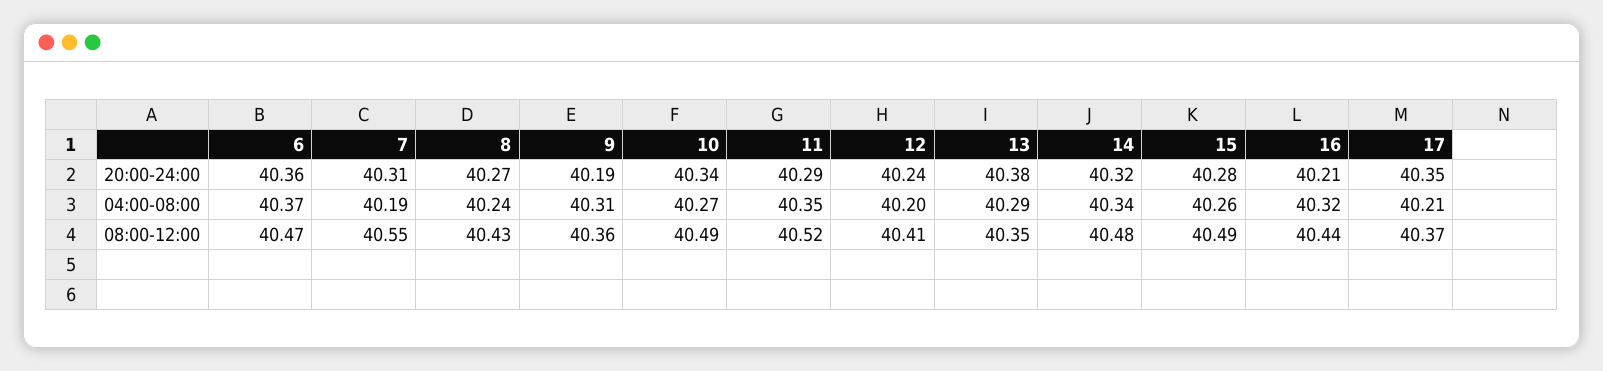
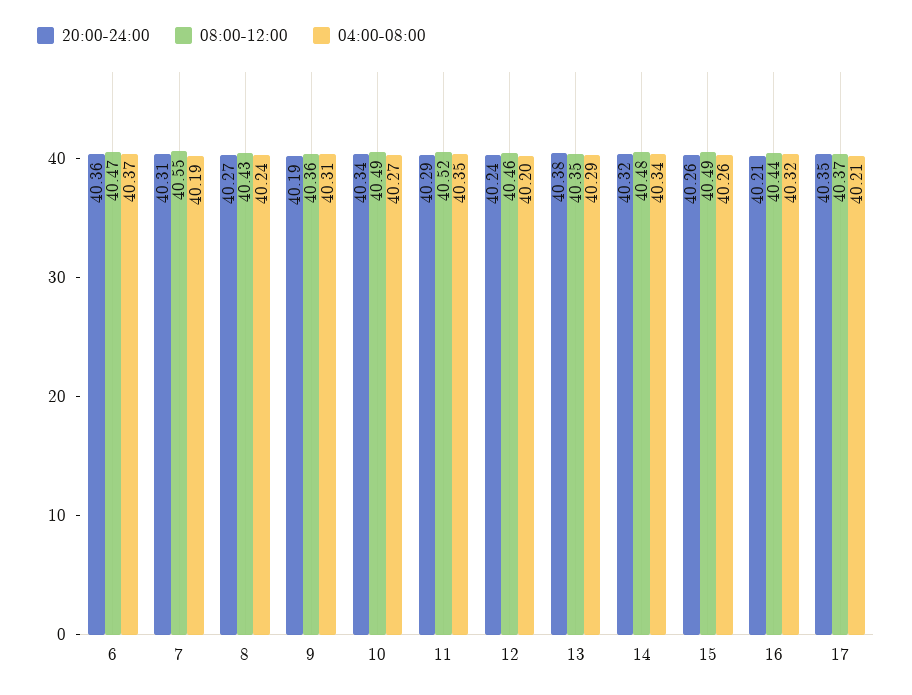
20:00-24:00, 15: 40.28 -> 40.26
08:00-12:00, 12: 40.41 -> 40.46

